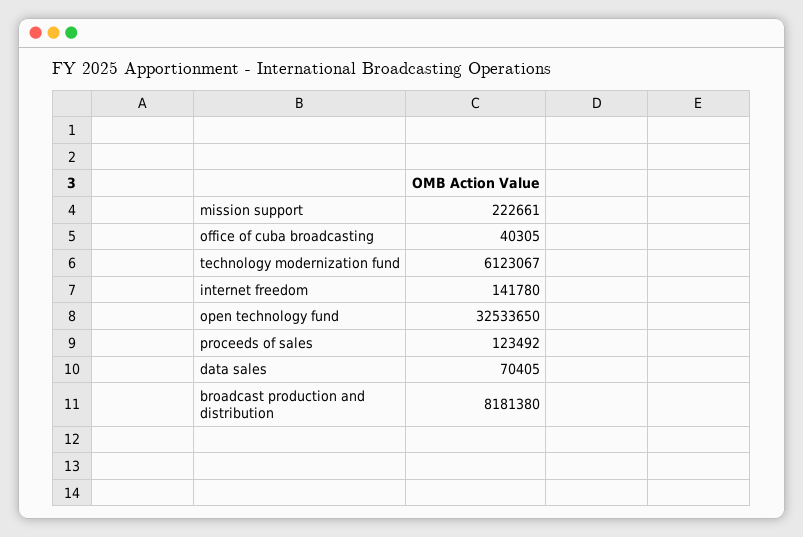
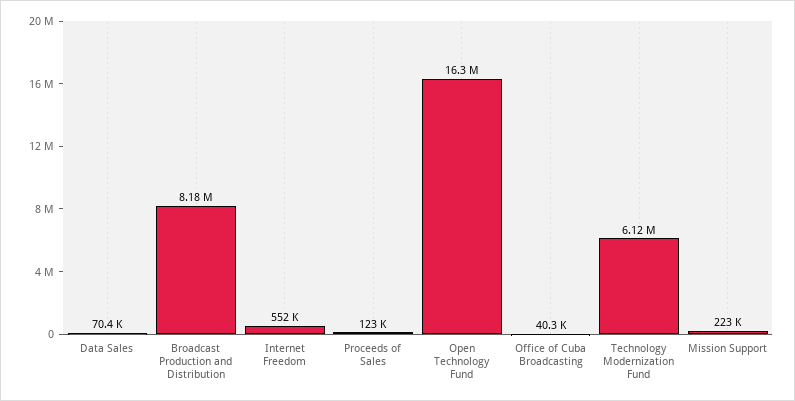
internet freedom: 141780 -> 552000
open technology fund: 32533650 -> 16300000

